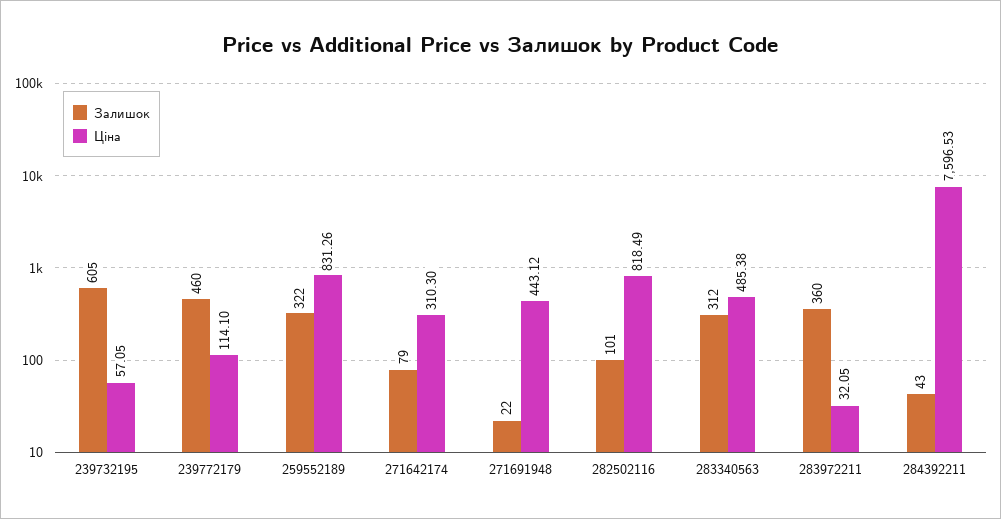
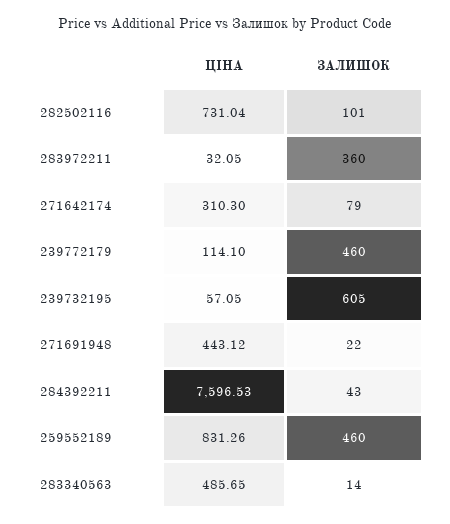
Залишок, 259552189: 322 -> 460
Ціна, 282502116: 818.49 -> 731.04
Залишок, 283340563: 312 -> 14
Ціна, 283340563: 485.38 -> 485.65

